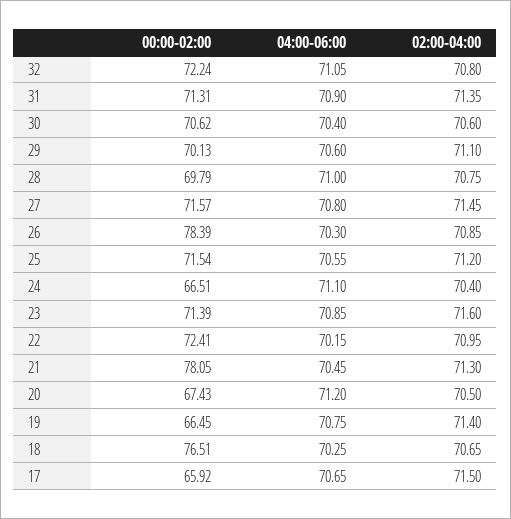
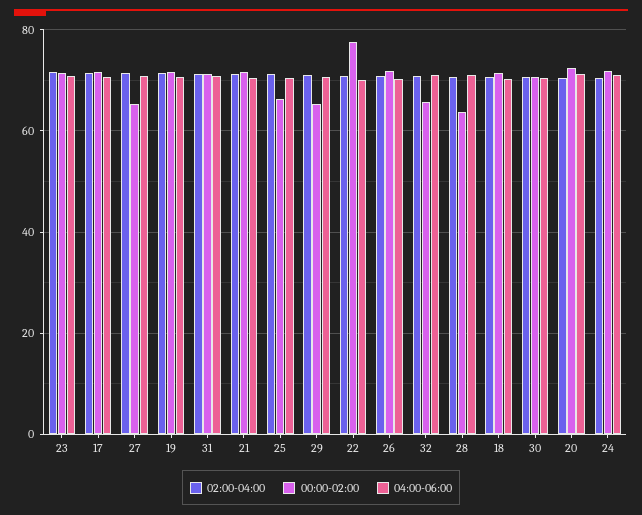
00:00-02:00, 32: 72.24 -> 66
00:00-02:00, 29: 70.13 -> 66
00:00-02:00, 28: 69.79 -> 64
00:00-02:00, 27: 71.57 -> 66
00:00-02:00, 26: 78.39 -> 72
00:00-02:00, 25: 71.54 -> 66
00:00-02:00, 24: 66.51 -> 72
00:00-02:00, 22: 72.41 -> 78
00:00-02:00, 21: 78.05 -> 72
00:00-02:00, 20: 67.43 -> 72
00:00-02:00, 19: 66.45 -> 72
00:00-02:00, 18: 76.51 -> 72
00:00-02:00, 17: 65.92 -> 72

